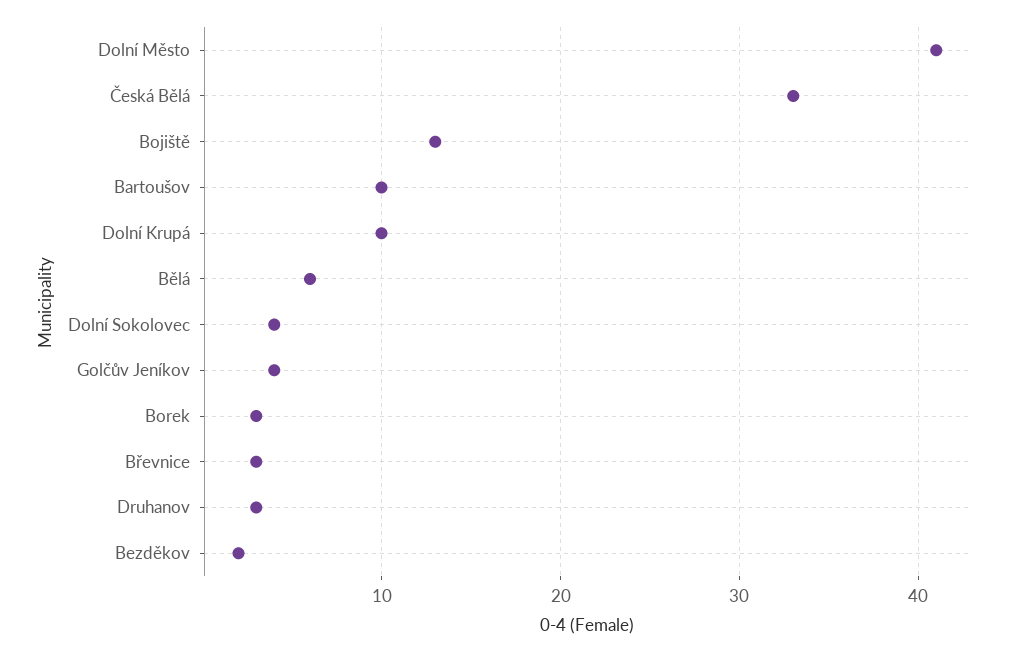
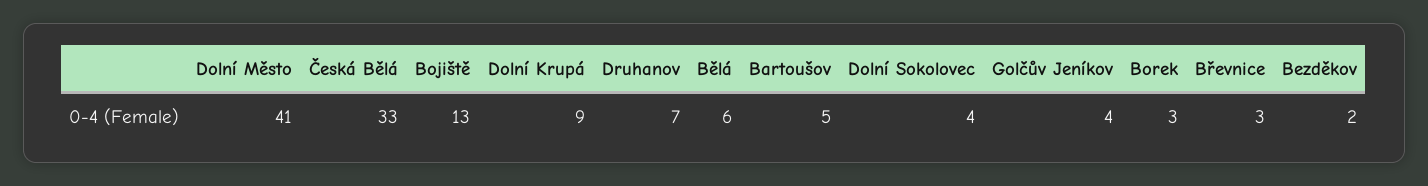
Bartoušov: 10 -> 5
Dolní Krupá: 10 -> 9
Druhanov: 3 -> 7

